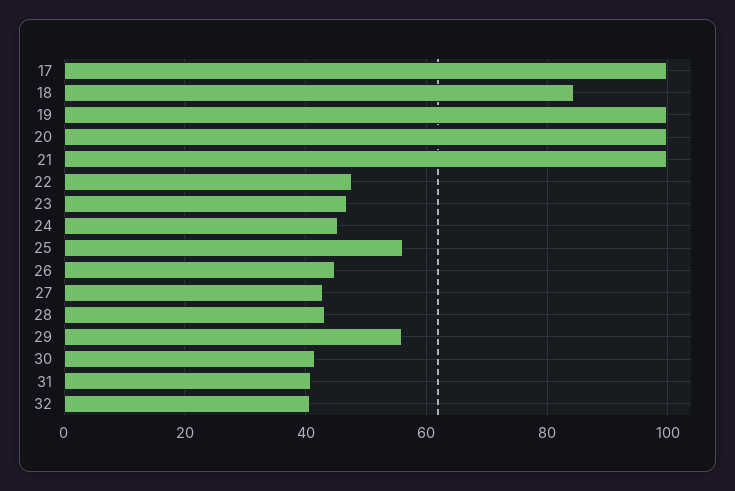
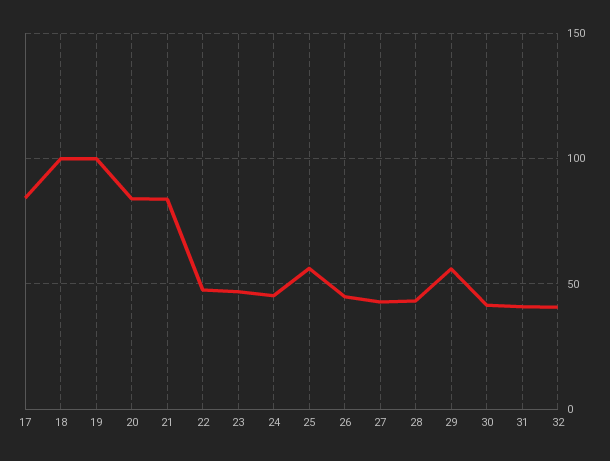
17: 100 -> 85
18: 84 -> 100
20: 100 -> 85
21: 100 -> 85

